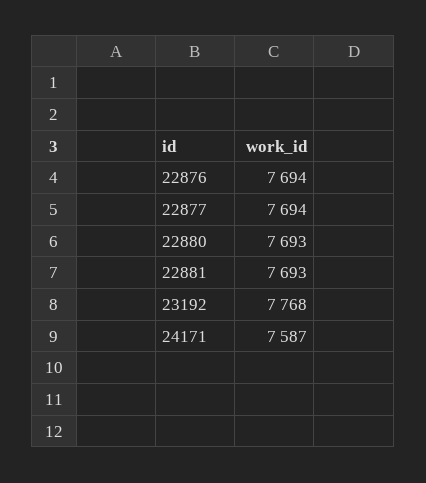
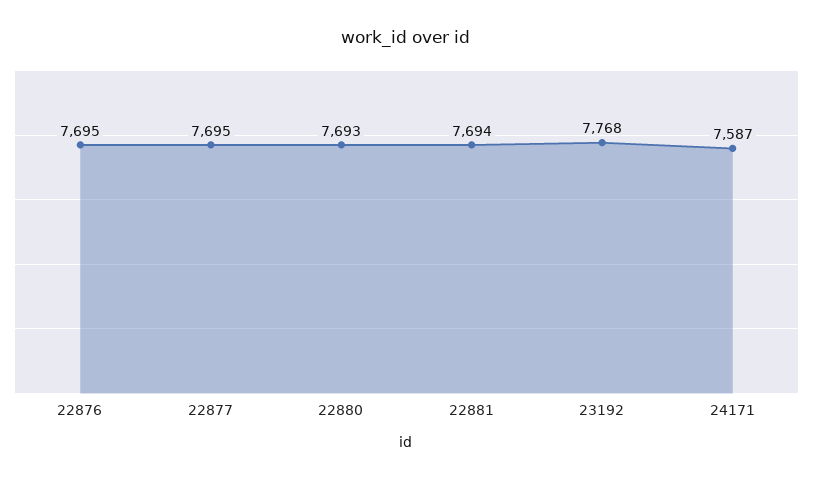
22876: 7694 -> 7695
22877: 7694 -> 7695
22881: 7693 -> 7694

